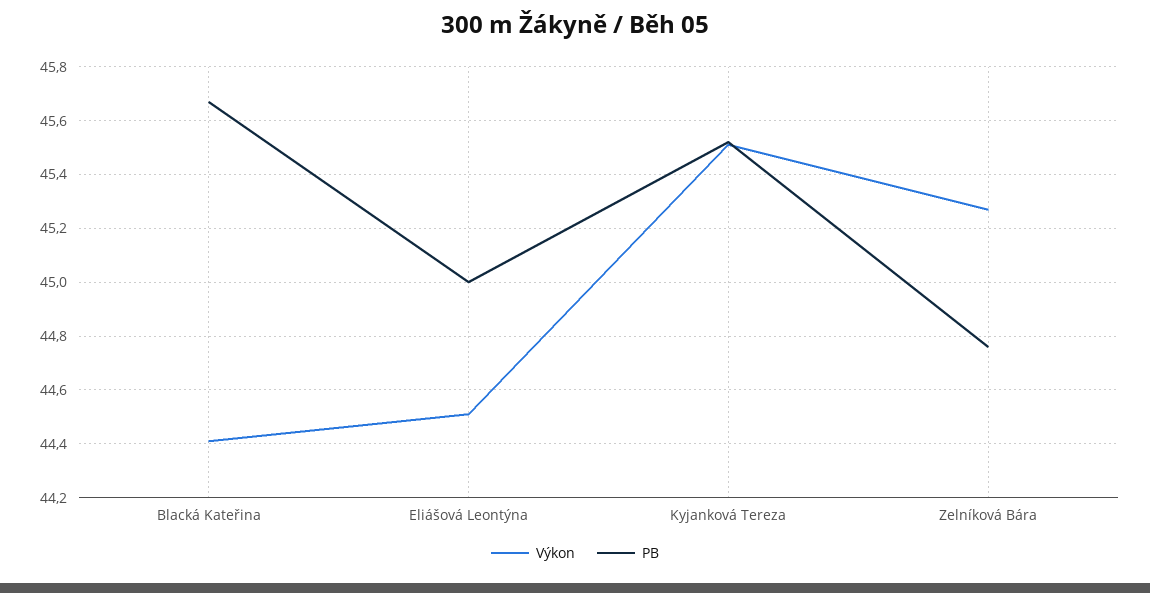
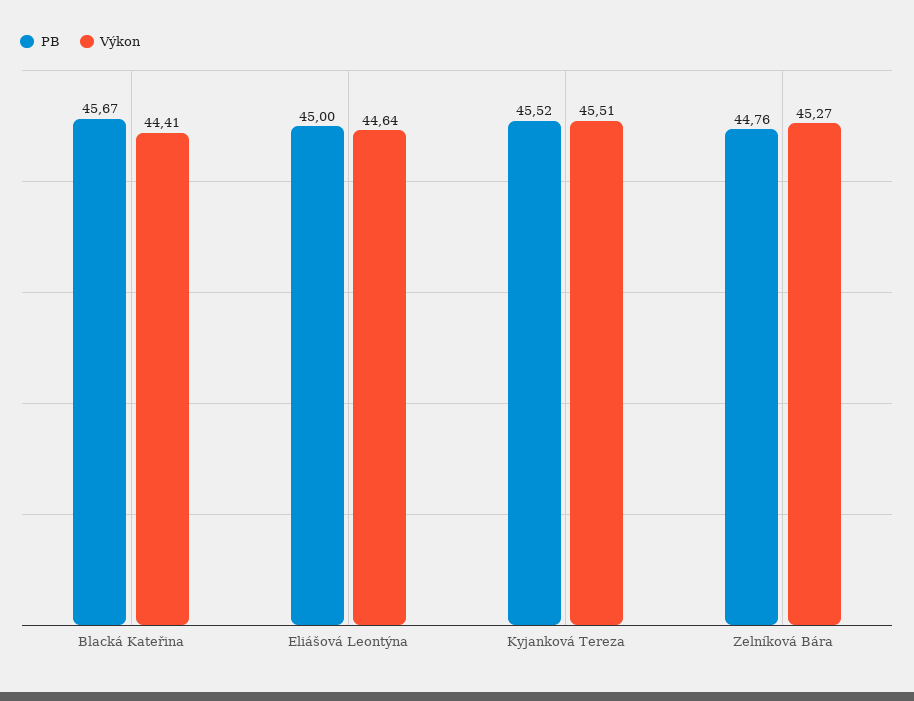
Výkon, Eliášová Leontýna: 44.5 -> 44.64

